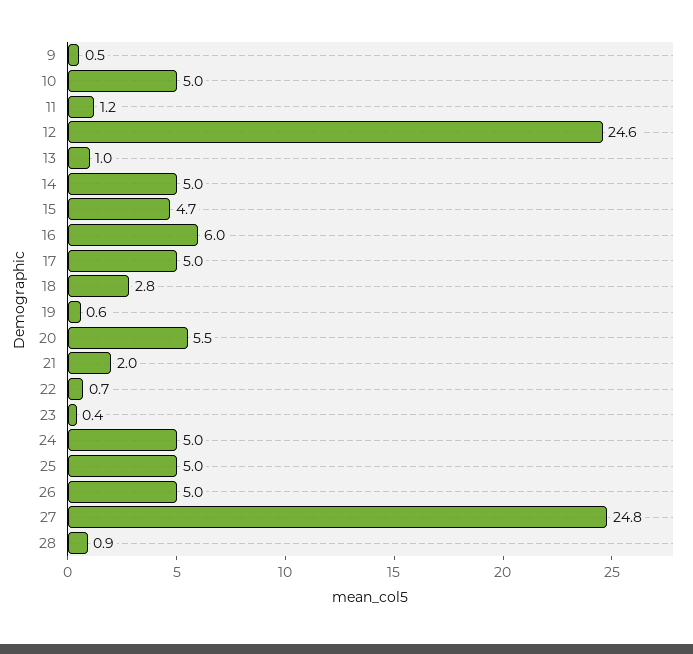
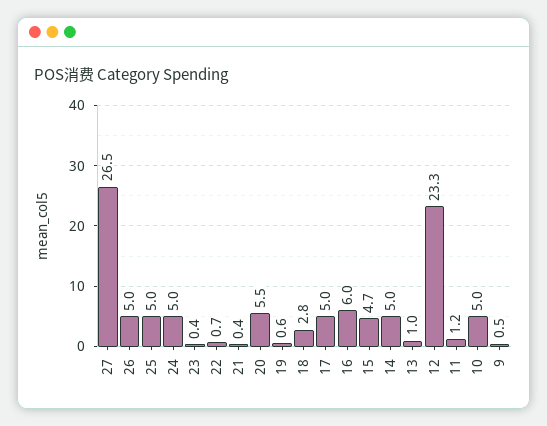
12: 24.6 -> 23.3
21: 2 -> 0.4
27: 24.8 -> 26.5
28: 0.9 -> none

